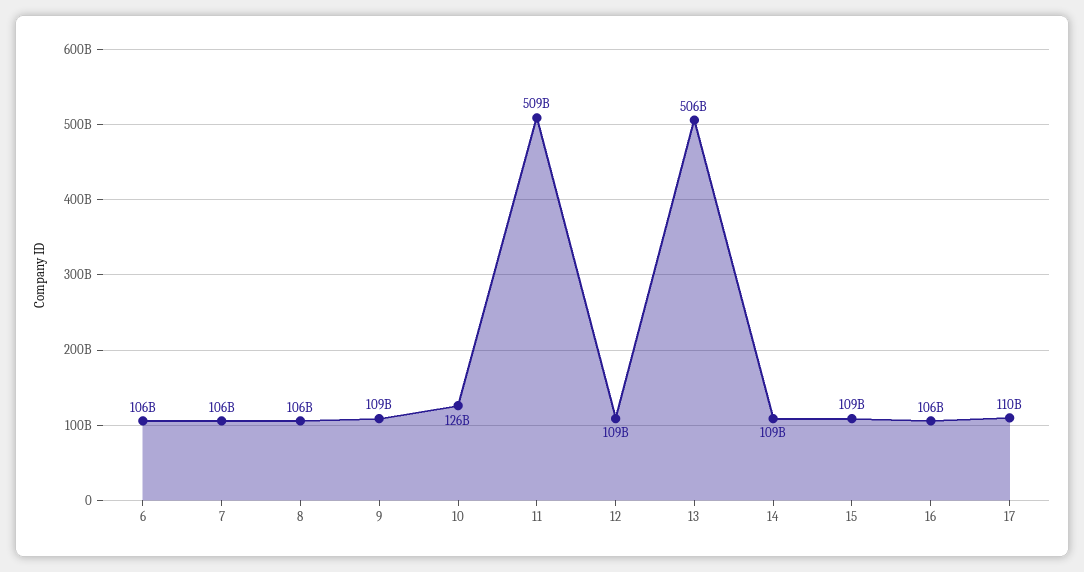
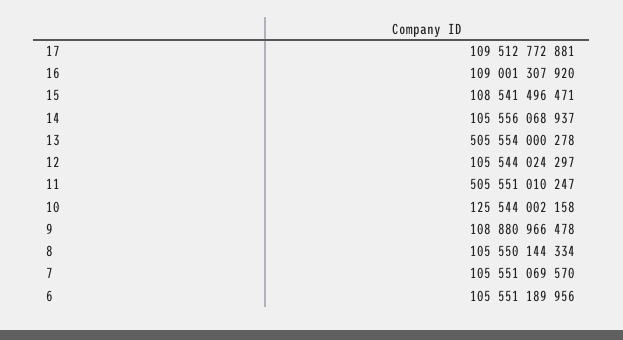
11: 509000000000 -> 505551010247
12: 109000000000 -> 105544024297
14: 109000000000 -> 105556068937
16: 106000000000 -> 109001307920

